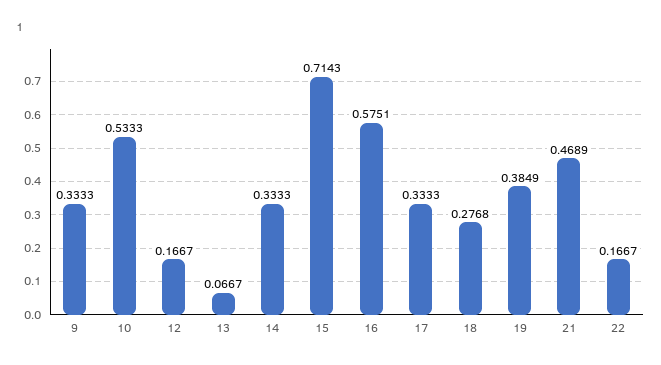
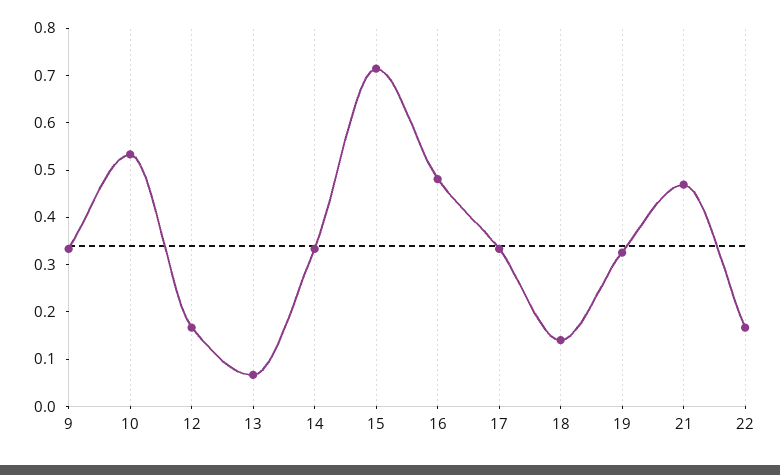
16: 0.5751 -> 0.48
18: 0.2768 -> 0.14
19: 0.3849 -> 0.32

